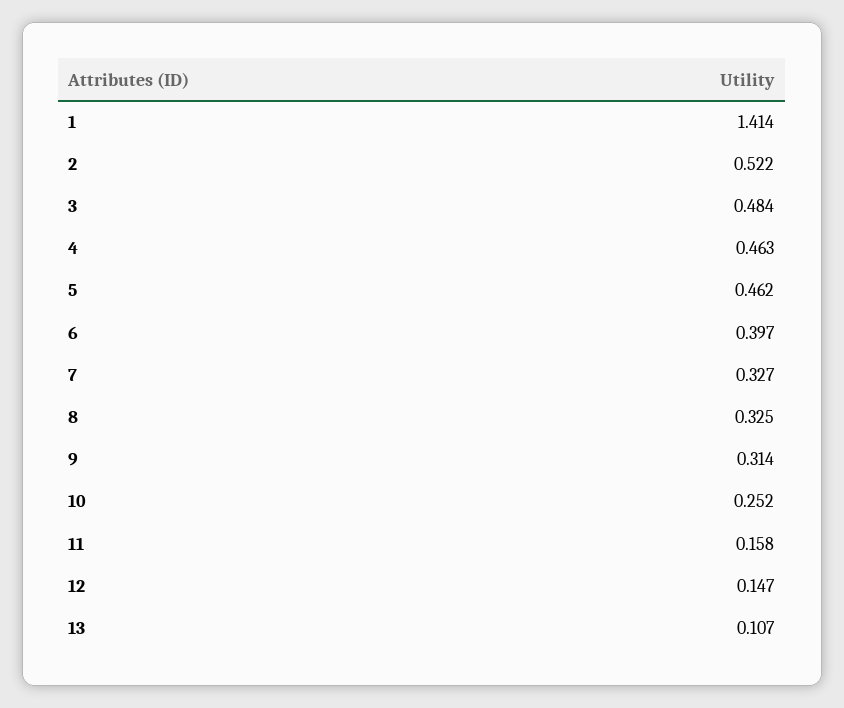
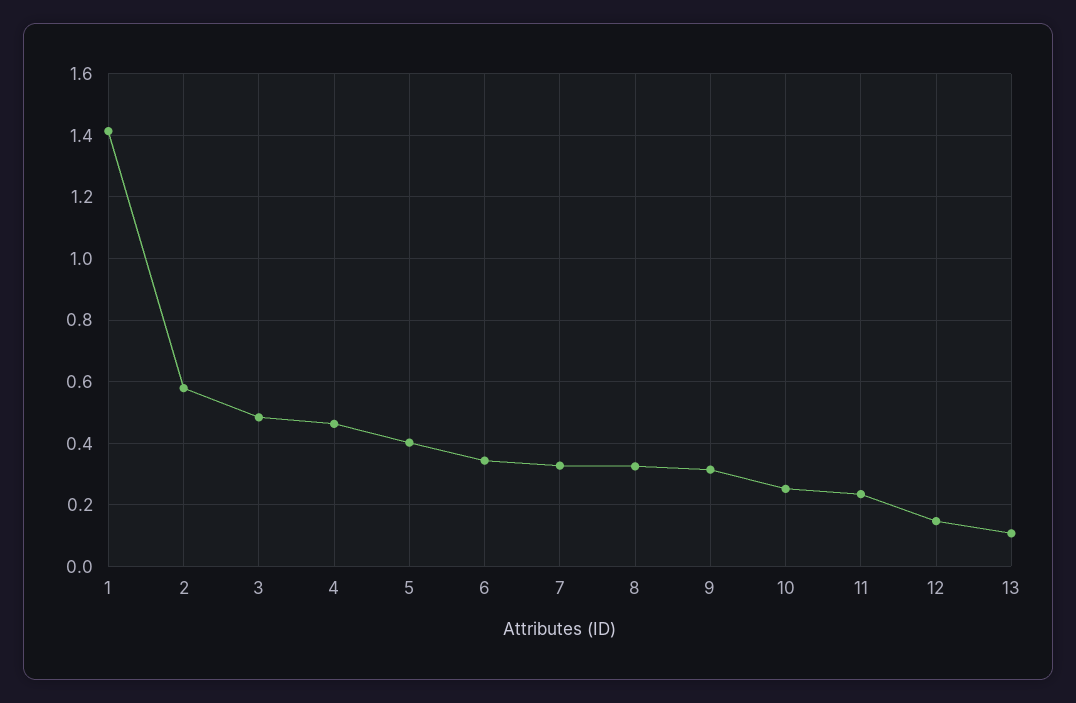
2: 0.522 -> 0.58
5: 0.462 -> 0.4
6: 0.397 -> 0.34
11: 0.158 -> 0.24

